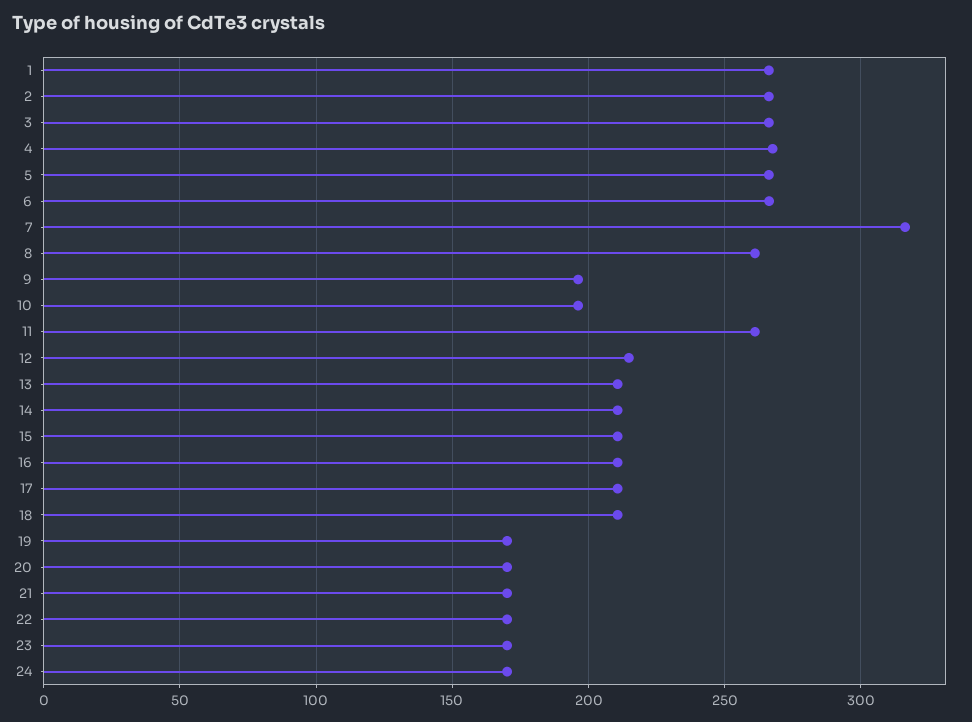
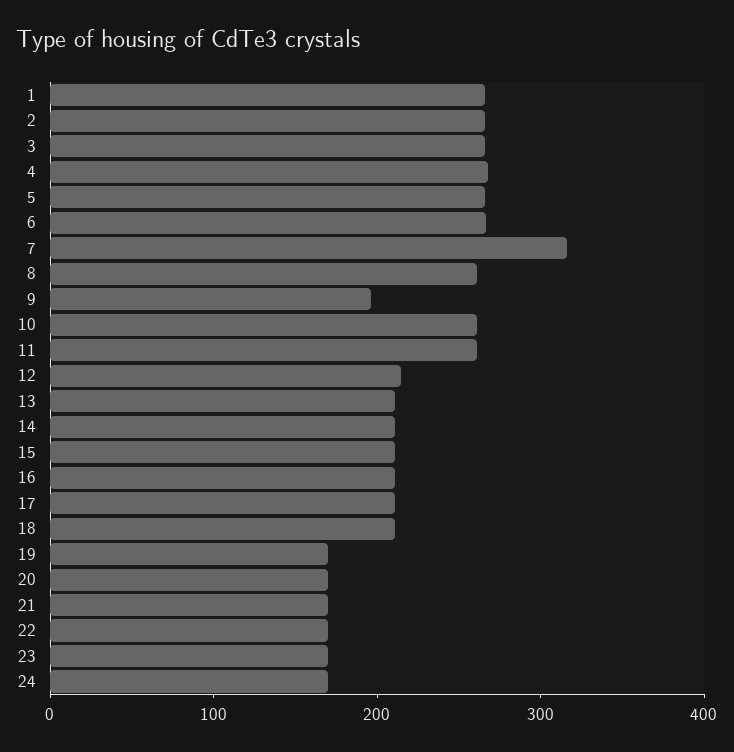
10: 195 -> 260

